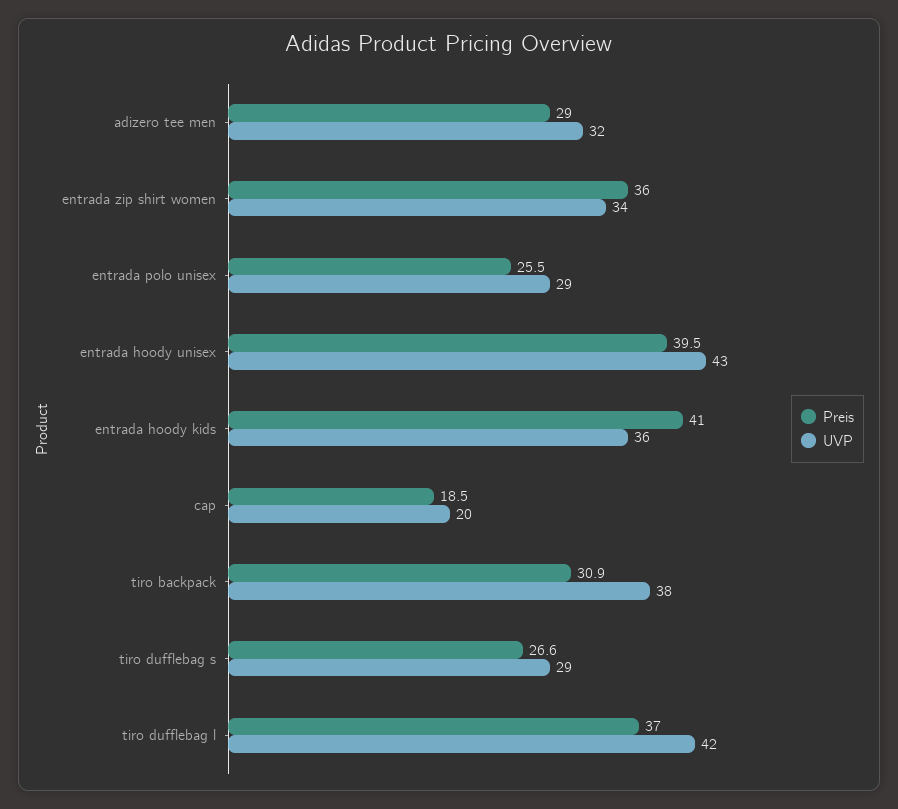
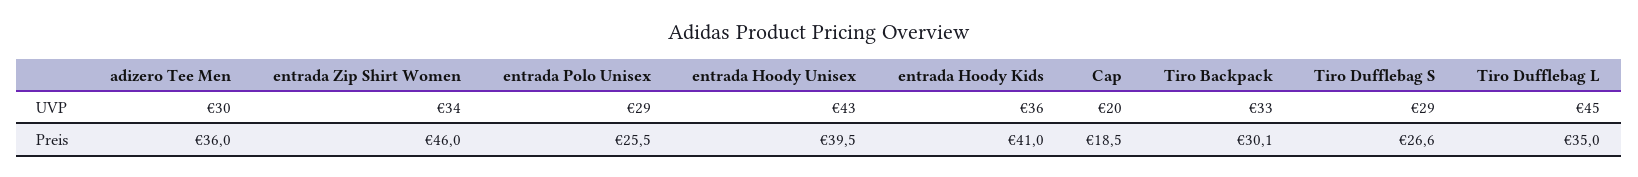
Preis, adizero tee men: 29 -> 36
UVP, adizero tee men: 32 -> 30
Preis, entrada zip shirt women: 36 -> 46
Preis, tiro backpack: 30.9 -> 30.1
UVP, tiro backpack: 38 -> 33
Preis, tiro dufflebag l: 37 -> 35
UVP, tiro dufflebag l: 42 -> 45

